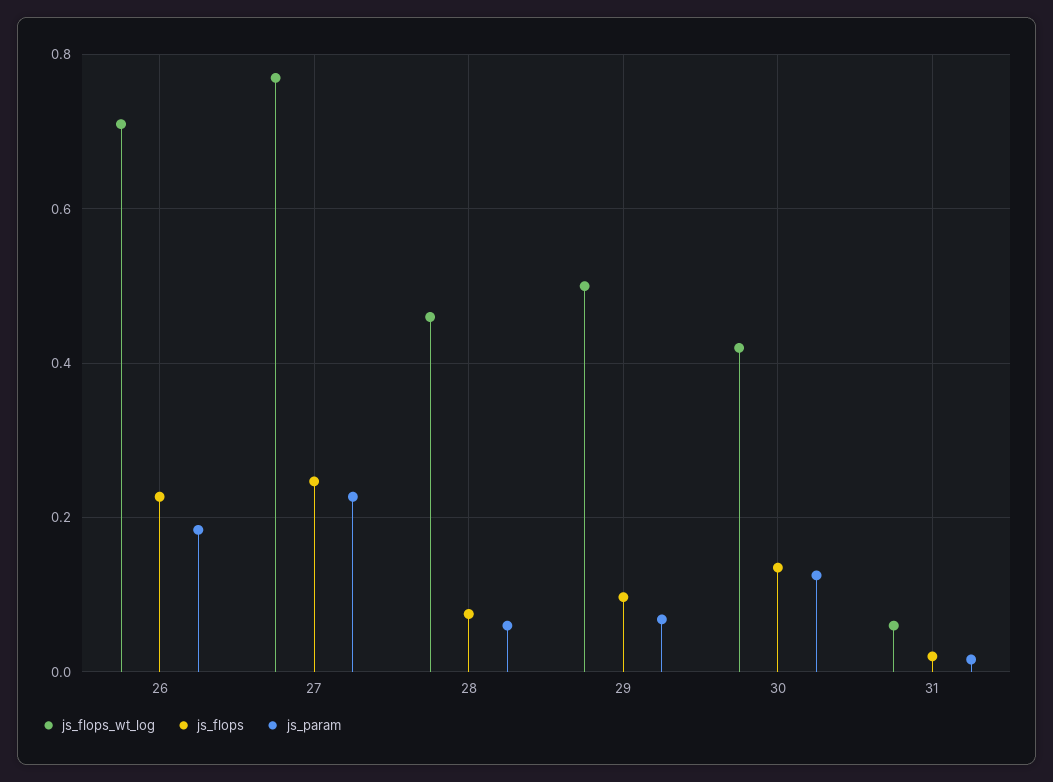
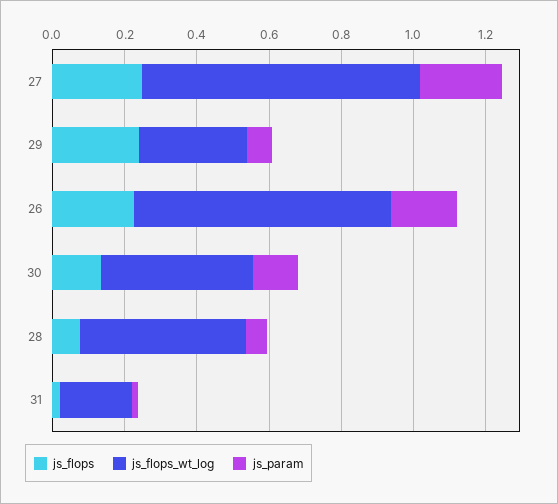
js_flops_wt_log, 29: 0.5 -> 0.3
js_flops, 29: 0.1 -> 0.25
js_flops_wt_log, 31: 0.06 -> 0.2

